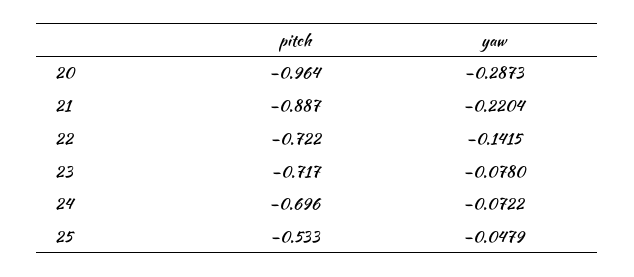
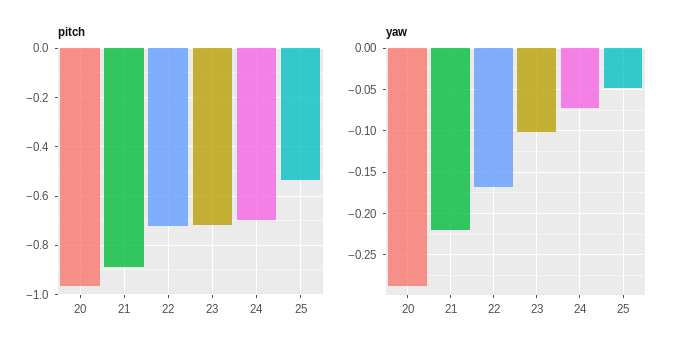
yaw, 22: -0.1415 -> -0.17
yaw, 23: -0.078 -> -0.1

